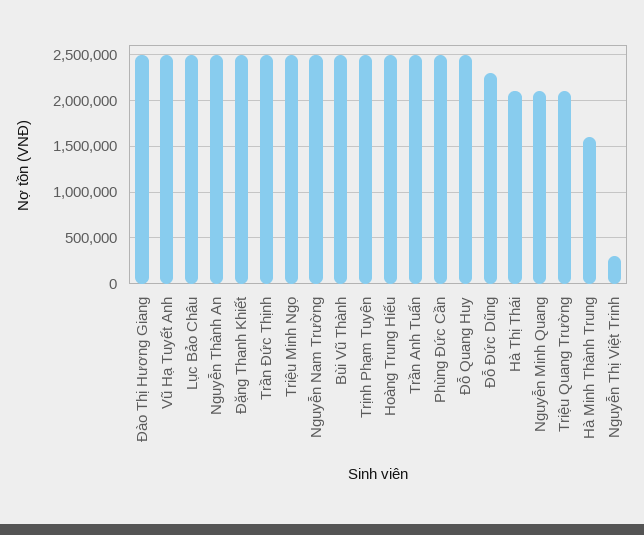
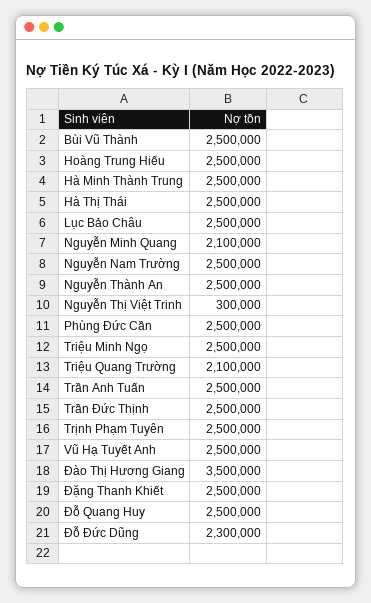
Đào Thị Hương Giang: 2500000 -> 3500000
Hà Thị Thái: 2100000 -> 2500000
Hà Minh Thành Trung: 1600000 -> 2500000

